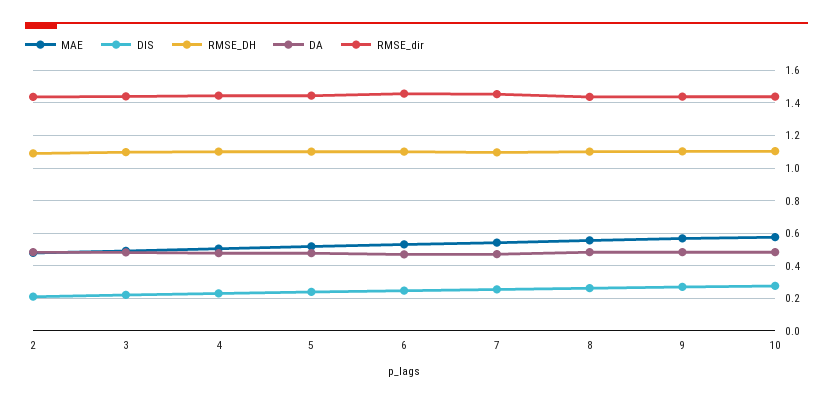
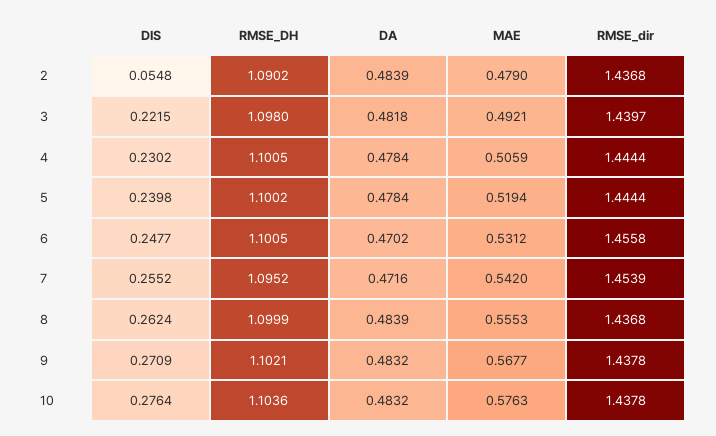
DIS, 2: 0.2 -> 0.0548

